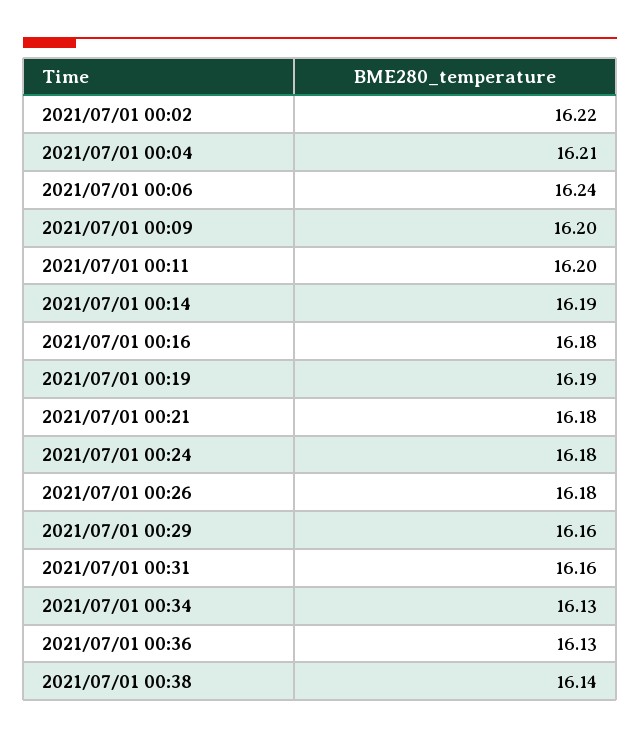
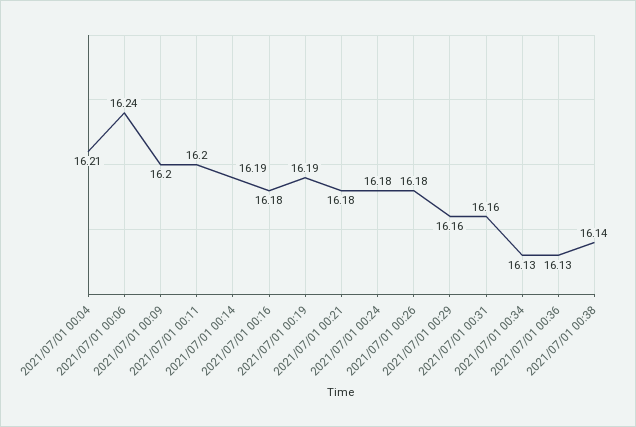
2021/07/01 00:02: 16.22 -> none

